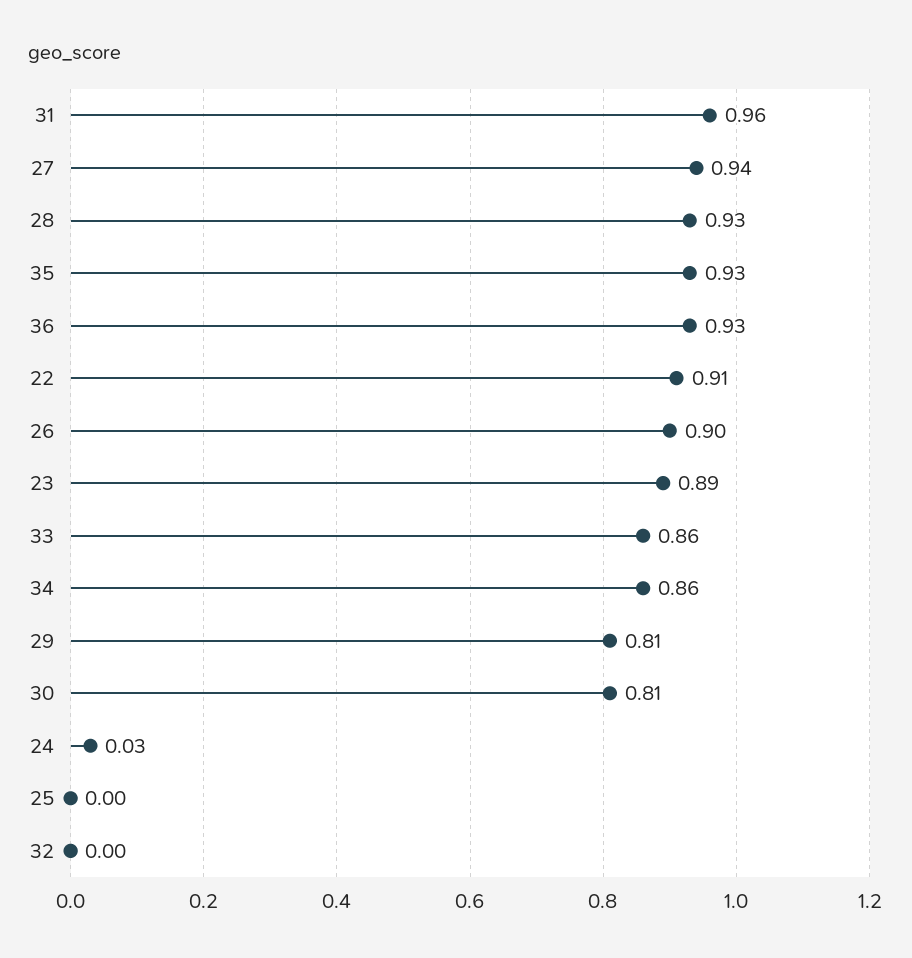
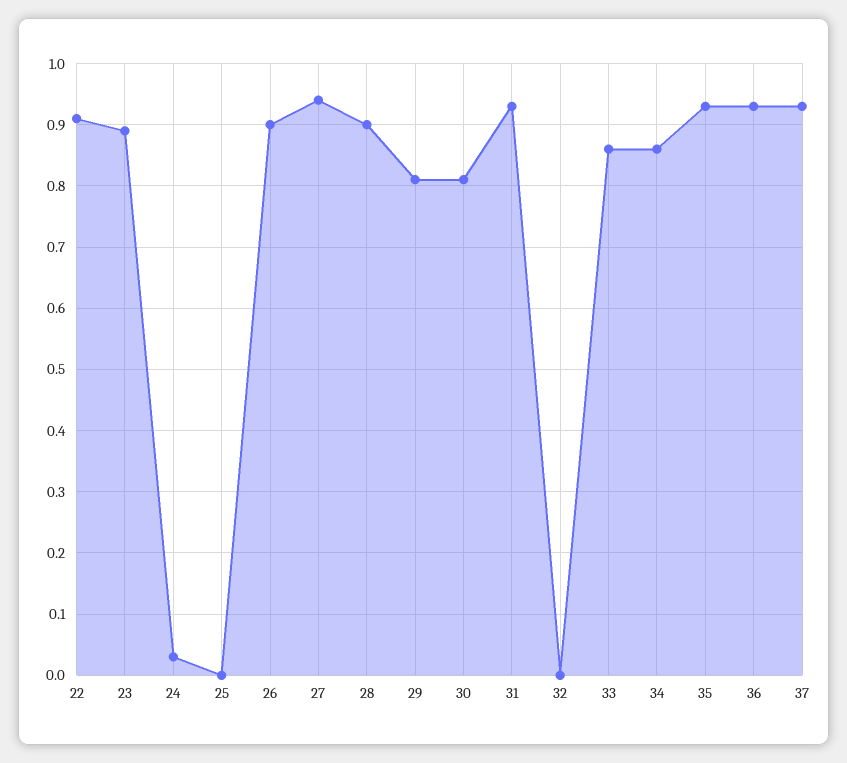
31: 0.96 -> 0.93
28: 0.93 -> 0.9
37: none -> 0.93

